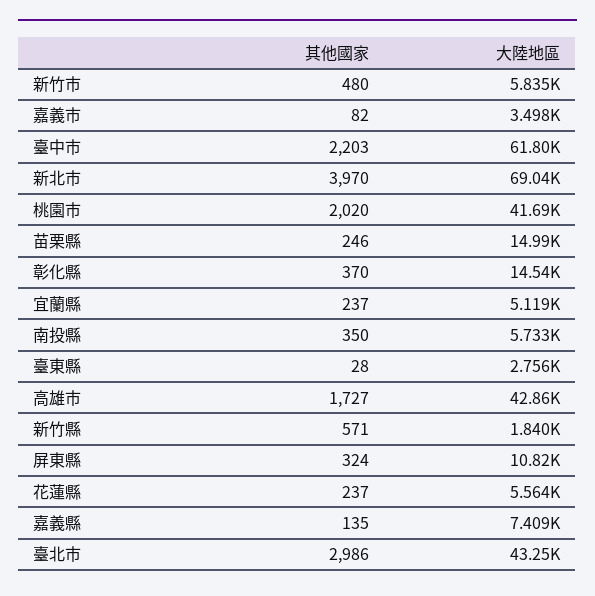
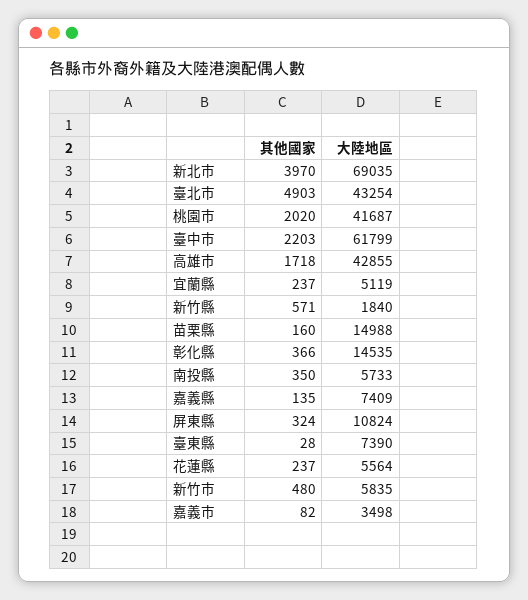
其他國家, 苗栗縣: 246 -> 160
其他國家, 彰化縣: 370 -> 366
大陸地區, 臺東縣: 2756 -> 7390
其他國家, 高雄市: 1727 -> 1718
其他國家, 臺北市: 2986 -> 4903

